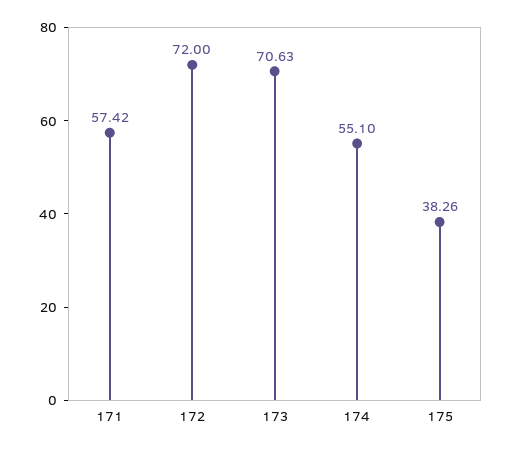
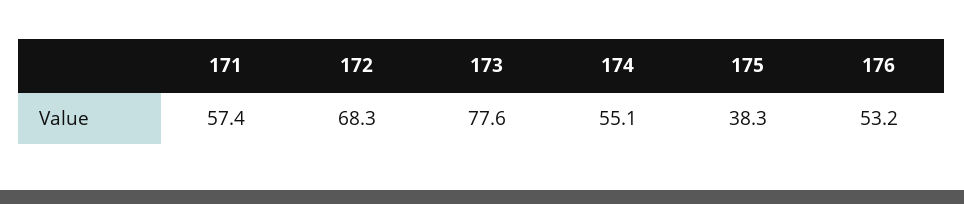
172: 72 -> 68.3
173: 70.63 -> 77.6
176: none -> 53.2

